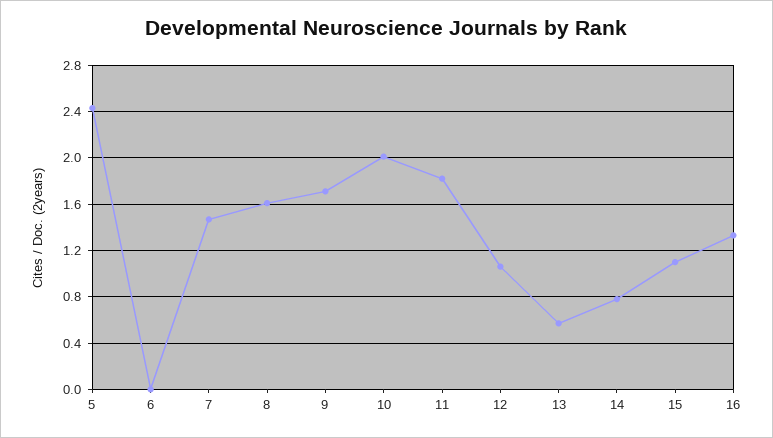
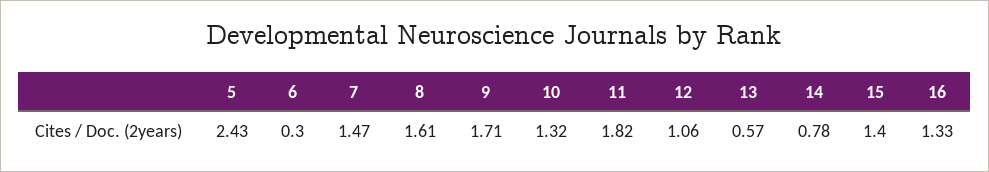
6: 0 -> 0.3
10: 2 -> 1.32
15: 1.1 -> 1.4

